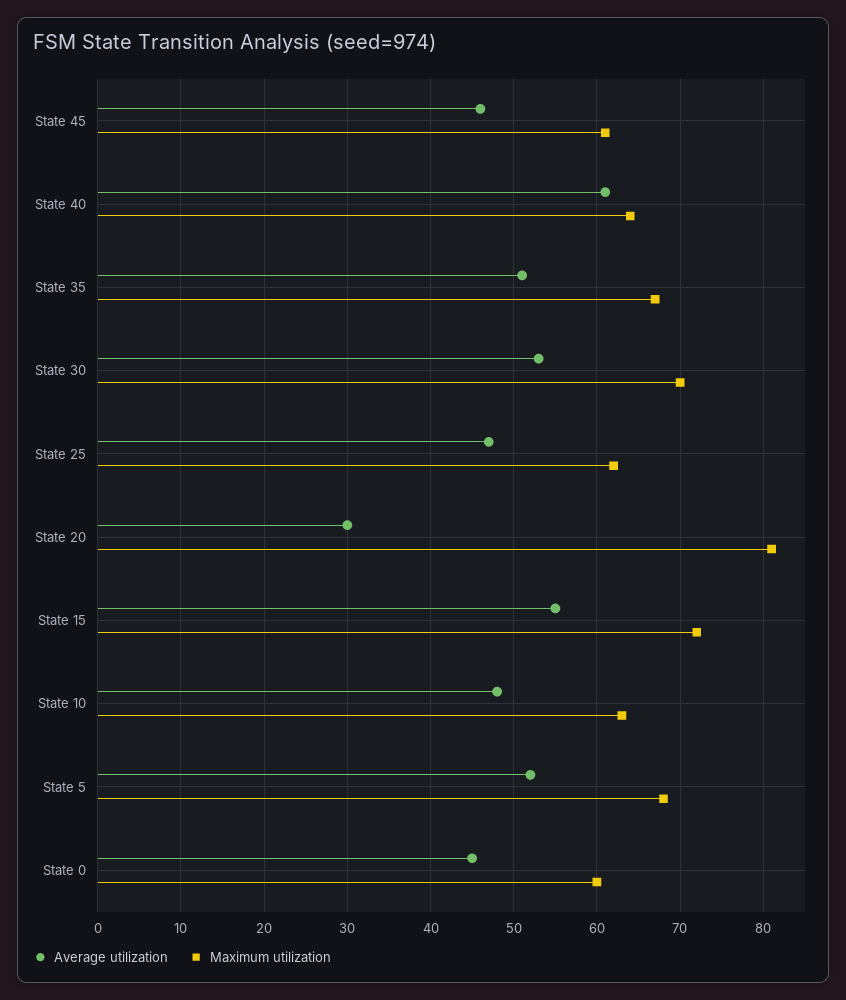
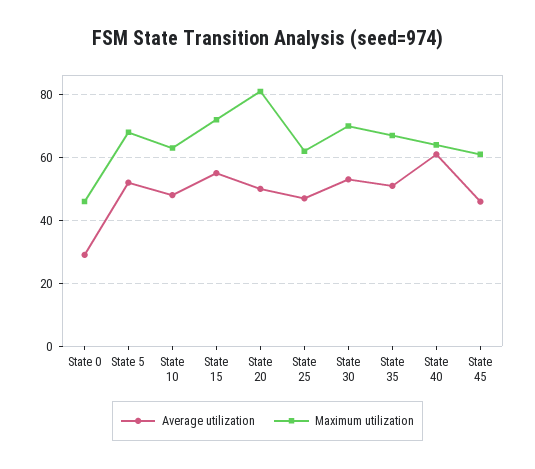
Average utilization, State 20: 30 -> 50
Average utilization, State 0: 45 -> 30
Maximum utilization, State 0: 60 -> 45

